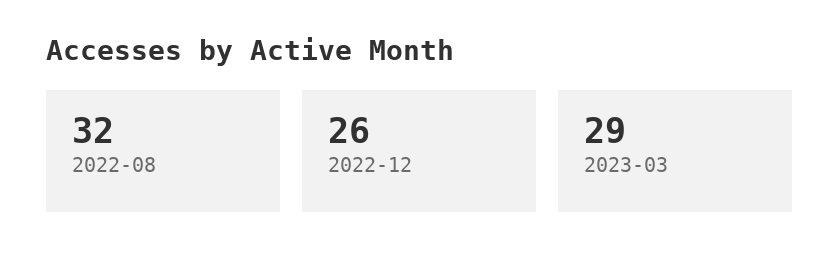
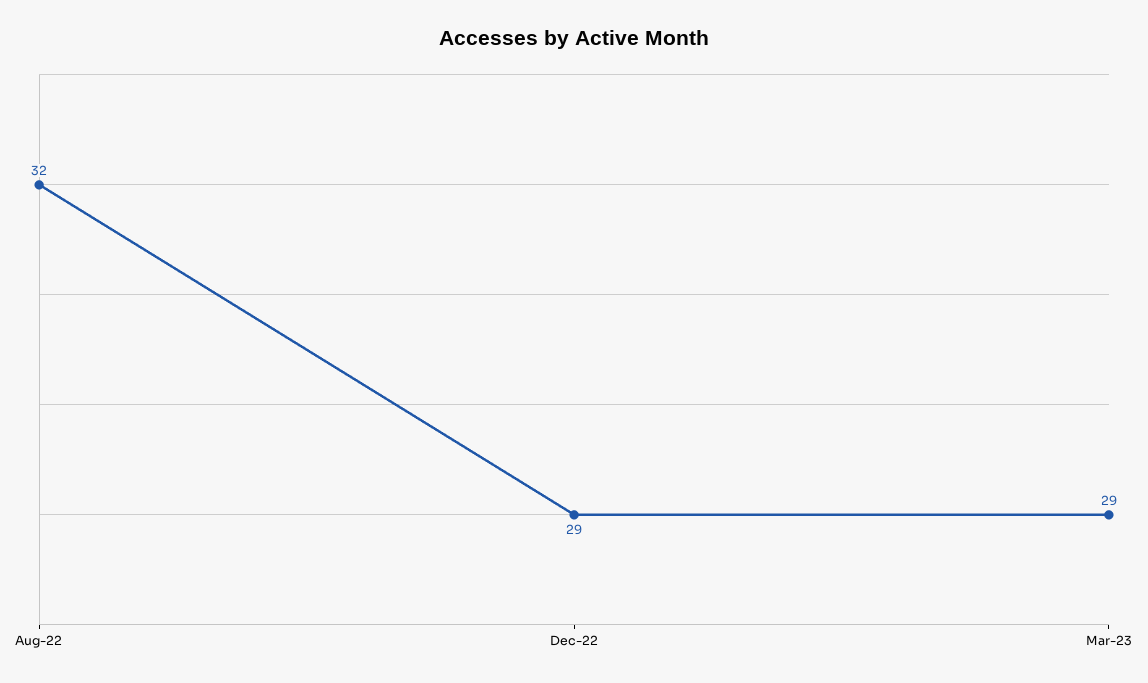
2022-12: 26 -> 29

